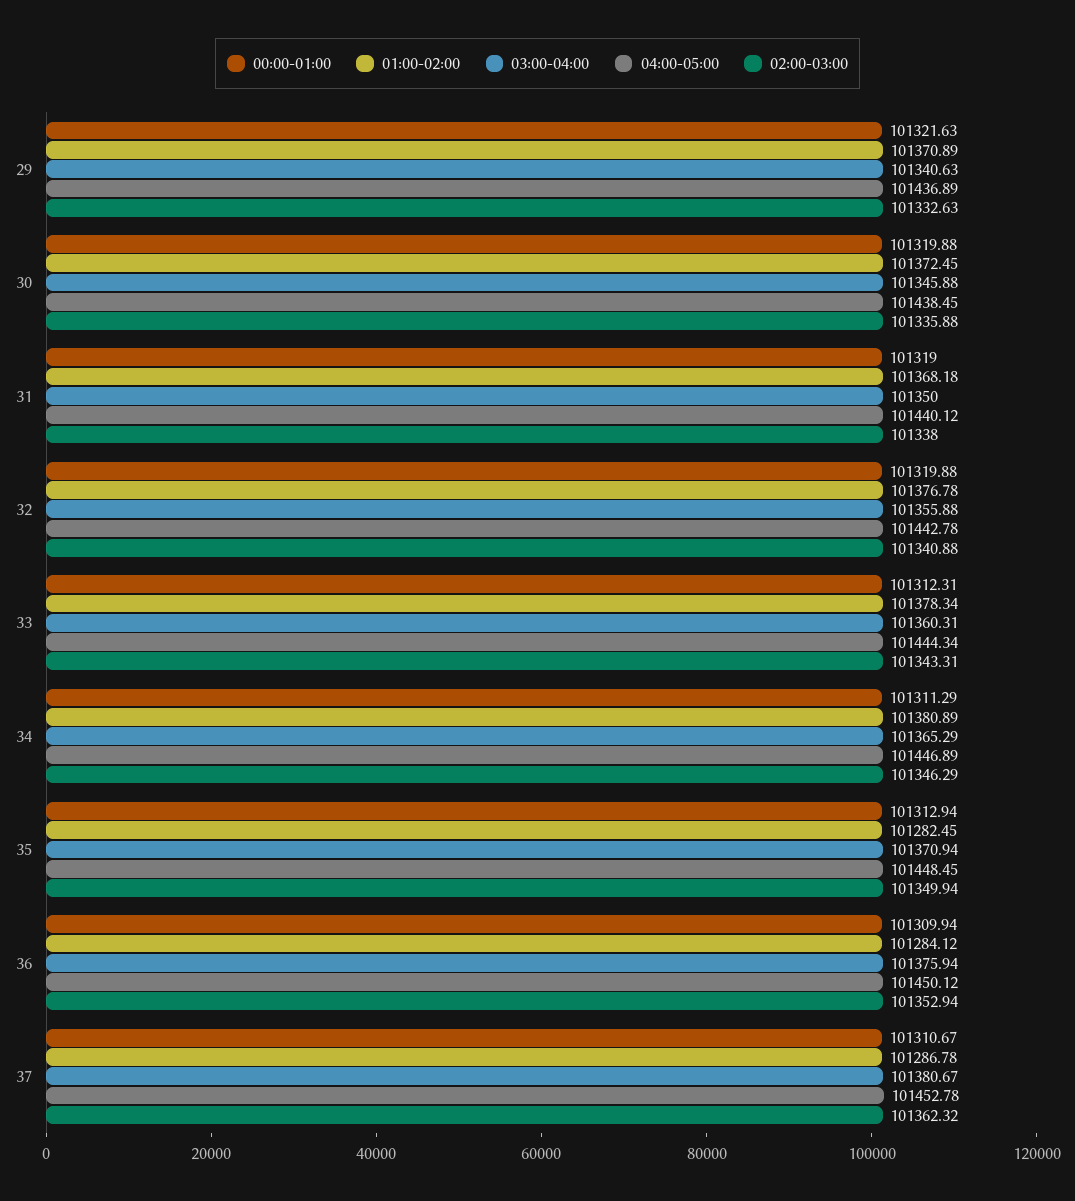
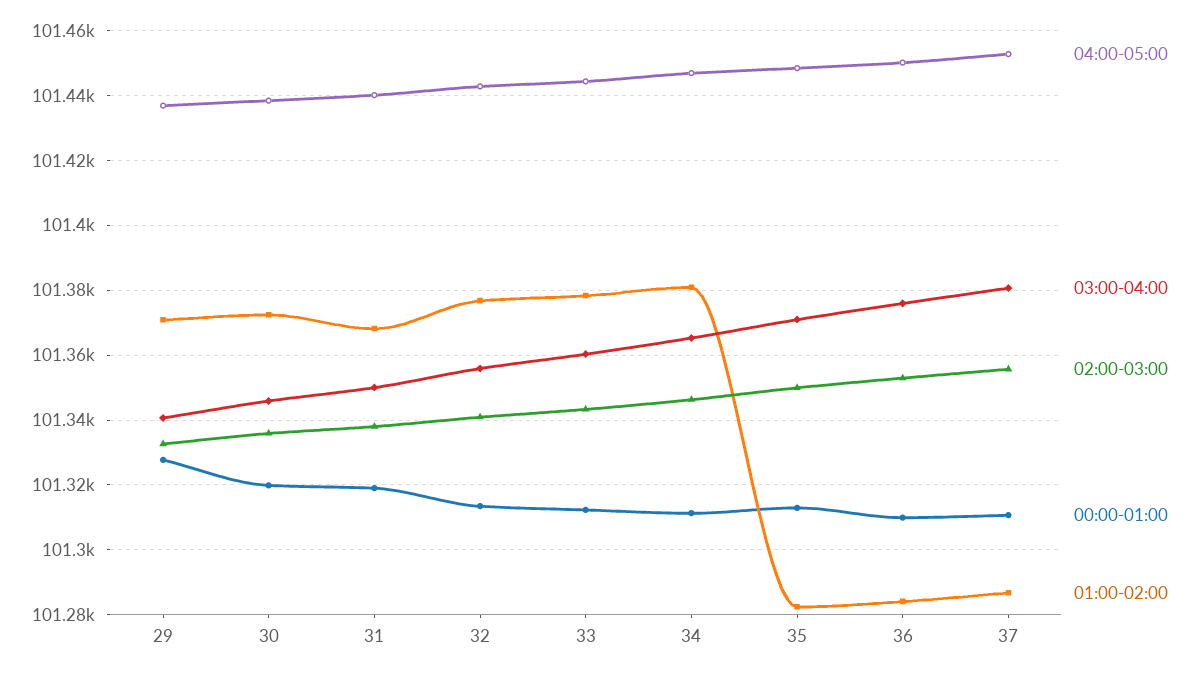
00:00-01:00, 29: 101321.63 -> 101328
00:00-01:00, 32: 101319.88 -> 101314
02:00-03:00, 37: 101362.32 -> 101356

